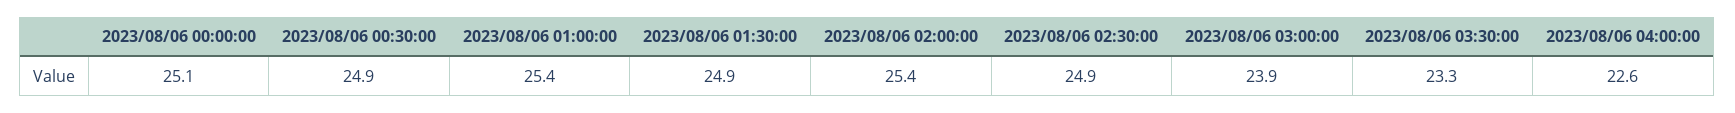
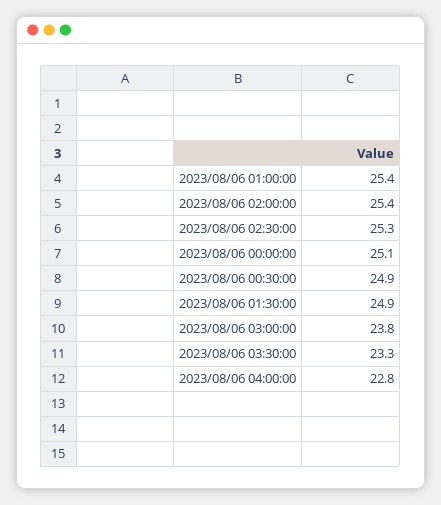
2023/08/06 02:30:00: 24.9 -> 25.3
2023/08/06 03:00:00: 23.9 -> 23.8
2023/08/06 04:00:00: 22.6 -> 22.8

